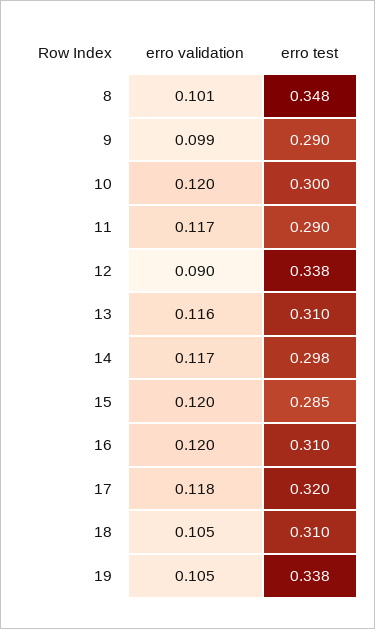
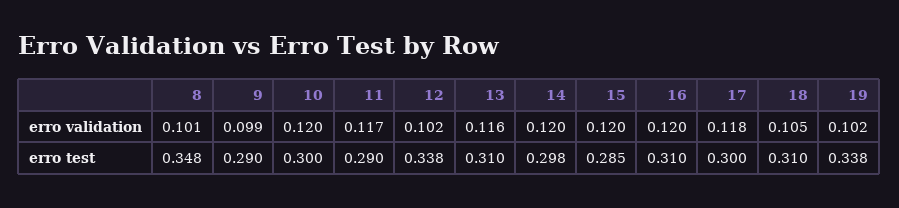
erro validation, 12: 0.09 -> 0.102
erro validation, 14: 0.117 -> 0.12
erro test, 17: 0.32 -> 0.3
erro validation, 19: 0.105 -> 0.102

